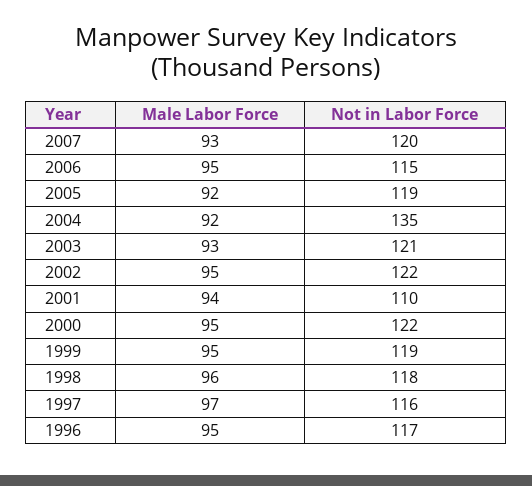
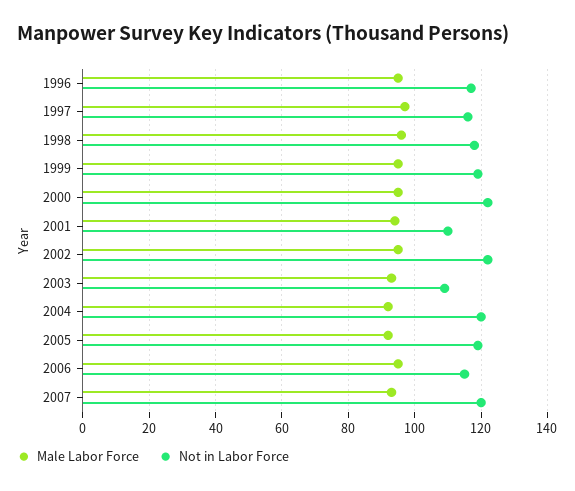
Not in Labor Force, 2004: 135 -> 120
Not in Labor Force, 2003: 121 -> 110

